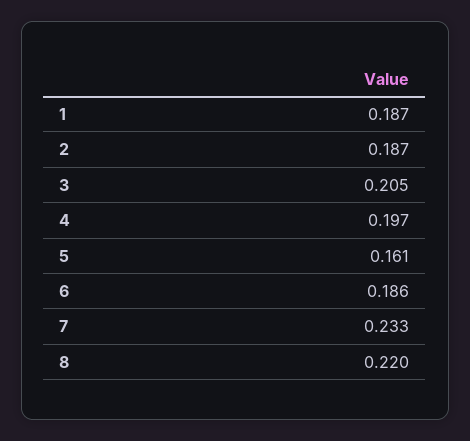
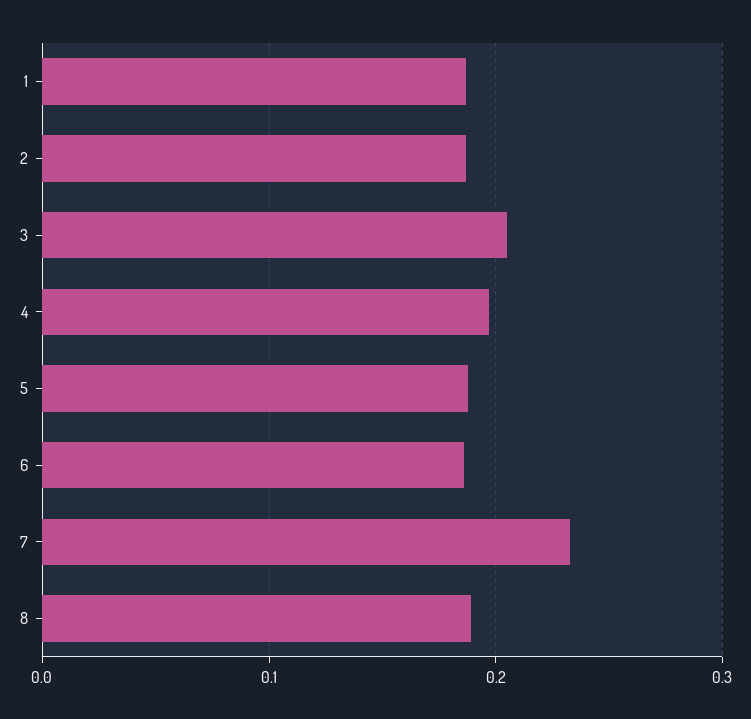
5: 0.161 -> 0.19
8: 0.22 -> 0.19

